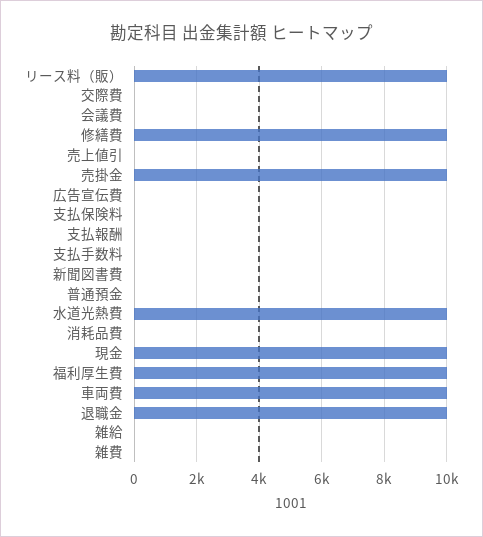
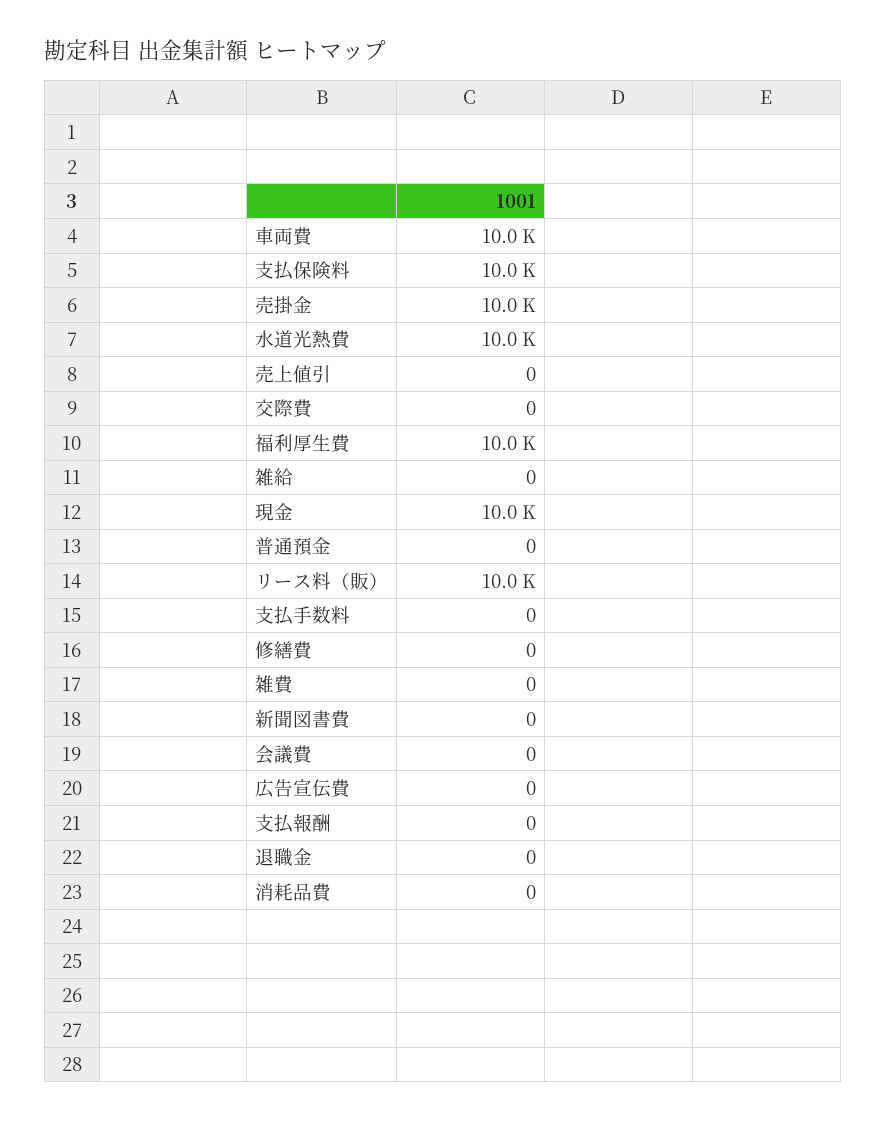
修繕費: 10000 -> 0
支払保険料: 0 -> 10000
退職金: 10000 -> 0

